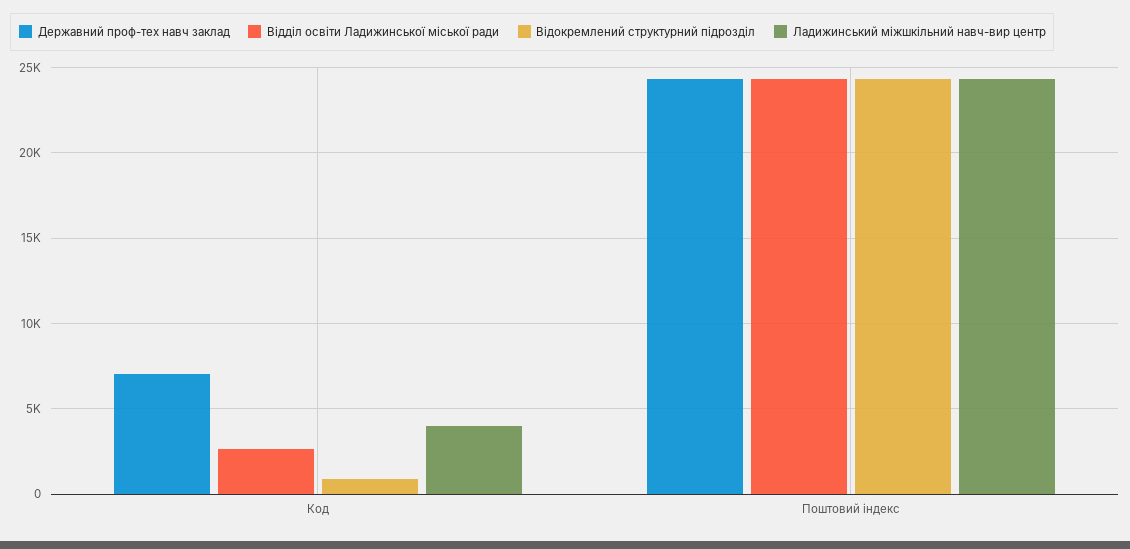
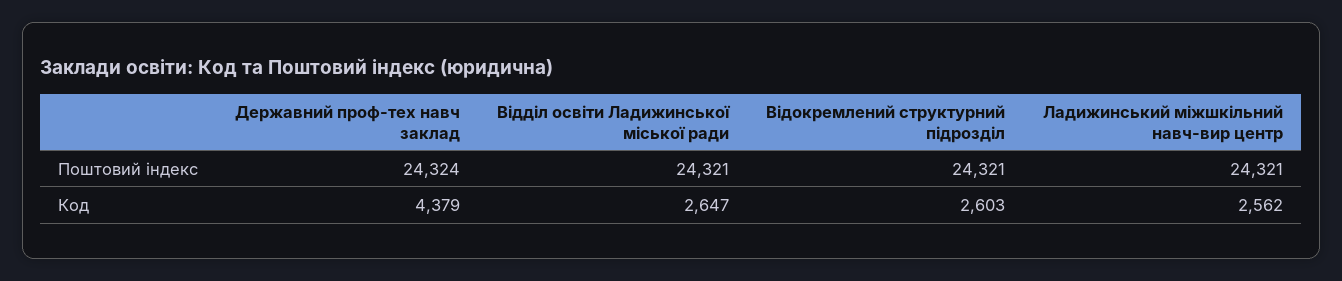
Державний проф-тех навч заклад, Код: 7000 -> 4379
Відокремлений структурний підрозділ, Код: 1000 -> 2603
Ладижинський міжшкільний навч-вир центр, Код: 4000 -> 2562

